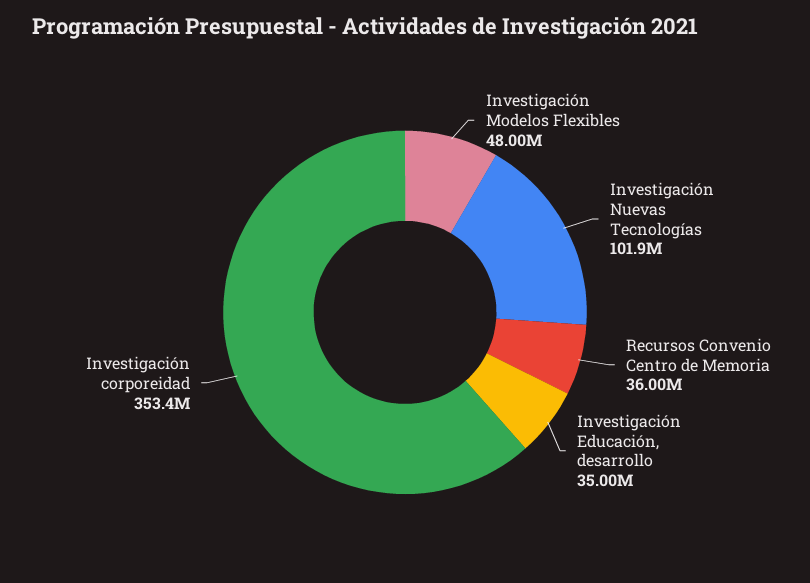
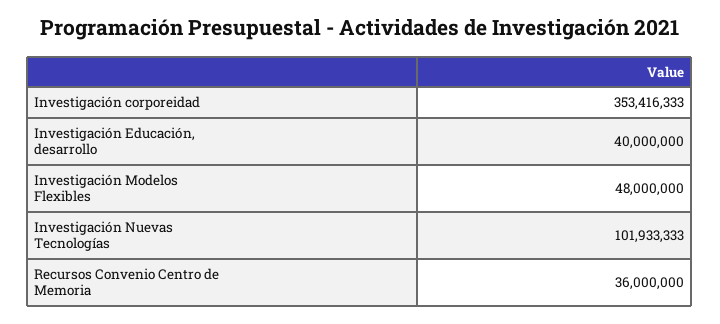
Investigación Educación, desarrollo: 35000000 -> 40000000

